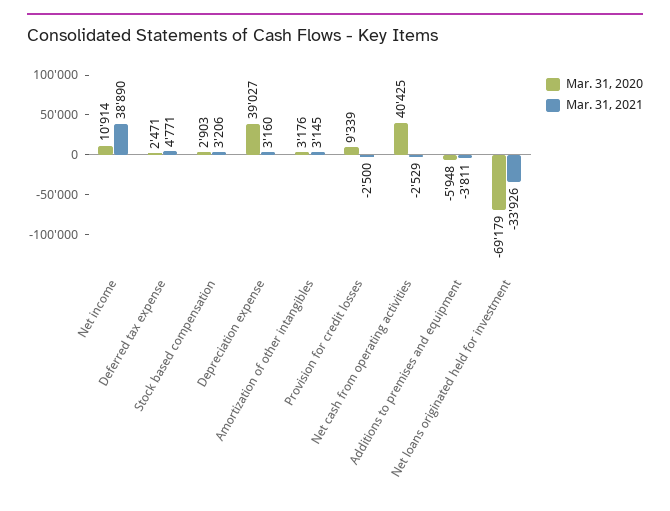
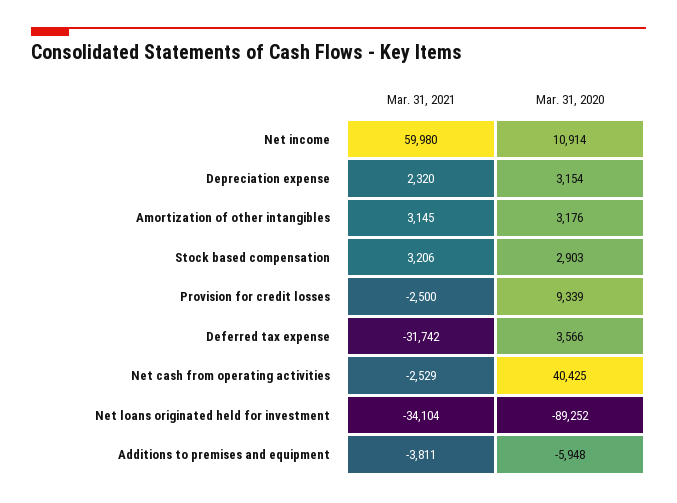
Mar. 31, 2021, Net income: 38890 -> 59980
Mar. 31, 2020, Deferred tax expense: 2471 -> 3566
Mar. 31, 2021, Deferred tax expense: 4771 -> -31742
Mar. 31, 2020, Depreciation expense: 39027 -> 3154
Mar. 31, 2021, Depreciation expense: 3160 -> 2320
Mar. 31, 2020, Net loans originated held for investment: -69179 -> -89252
Mar. 31, 2021, Net loans originated held for investment: -33926 -> -34104

